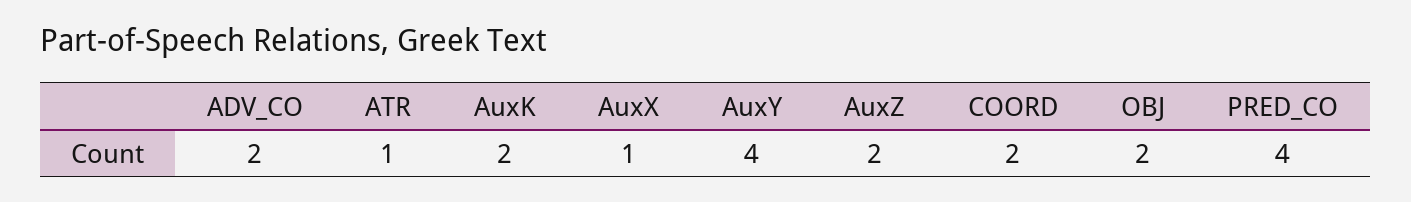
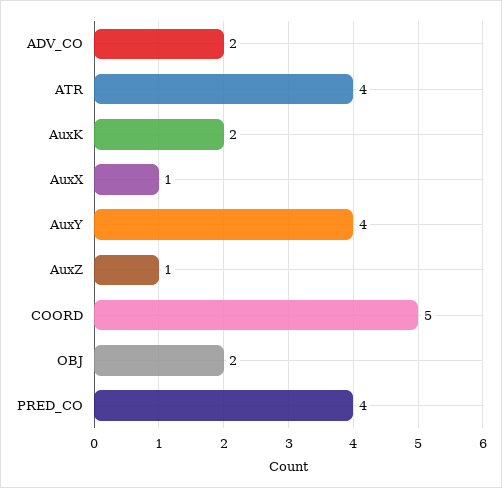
ATR: 1 -> 4
AuxZ: 2 -> 1
COORD: 2 -> 5

